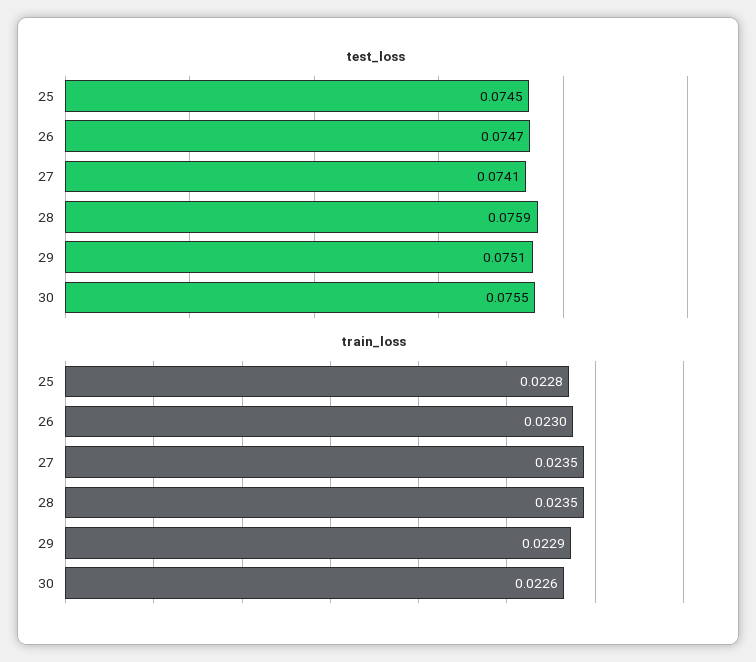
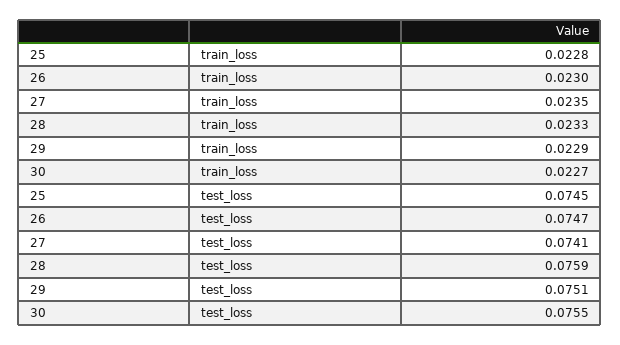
train_loss, 28: 0.0235 -> 0.0233
train_loss, 30: 0.0226 -> 0.0227

